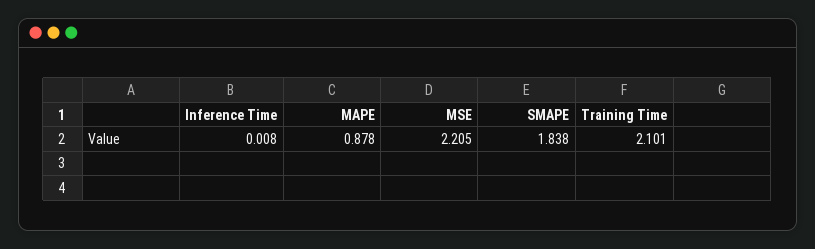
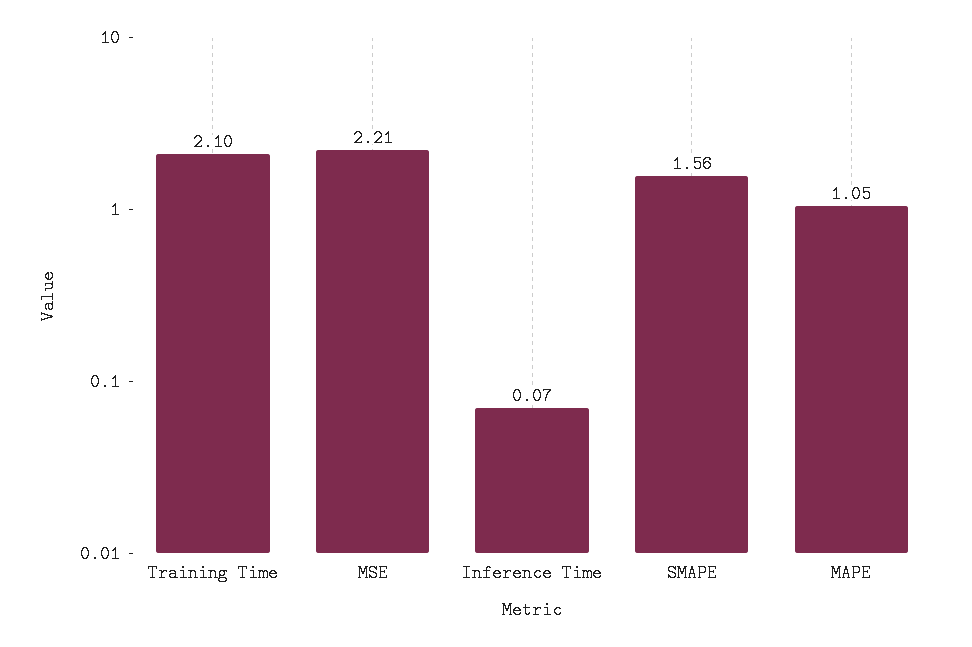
Inference Time: 0.008 -> 0.07
MAPE: 0.878 -> 1.05
SMAPE: 1.838 -> 1.56

